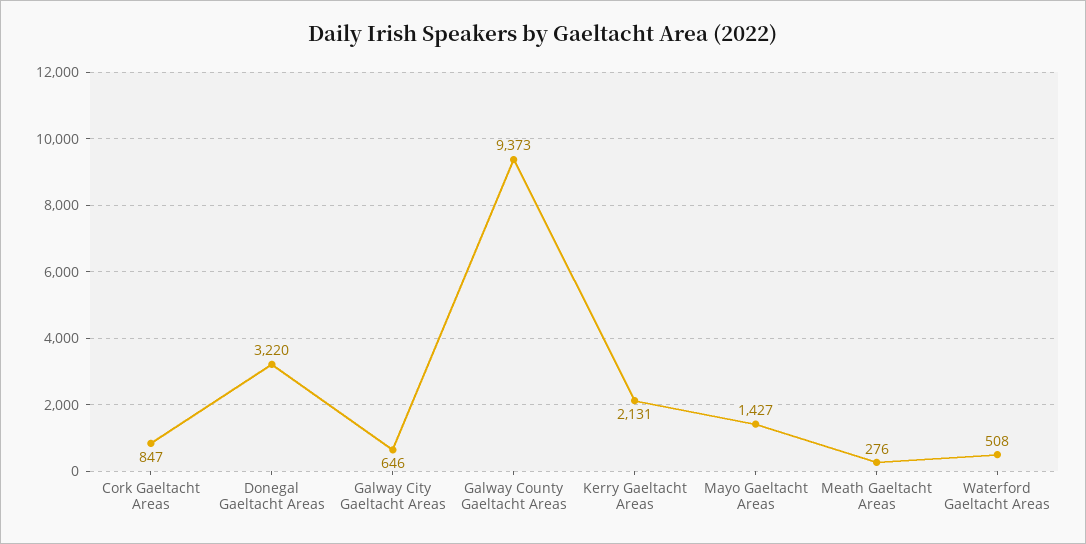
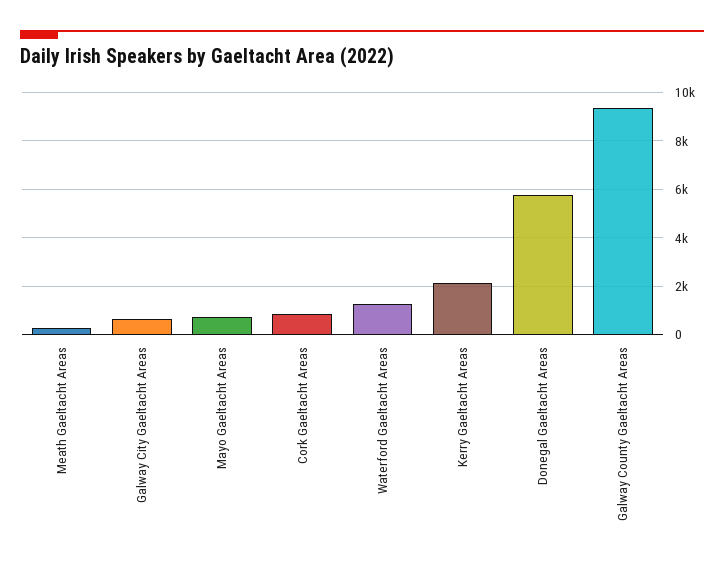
Donegal Gaeltacht Areas: 3220 -> 5750
Mayo Gaeltacht Areas: 1427 -> 750
Waterford Gaeltacht Areas: 508 -> 1250

